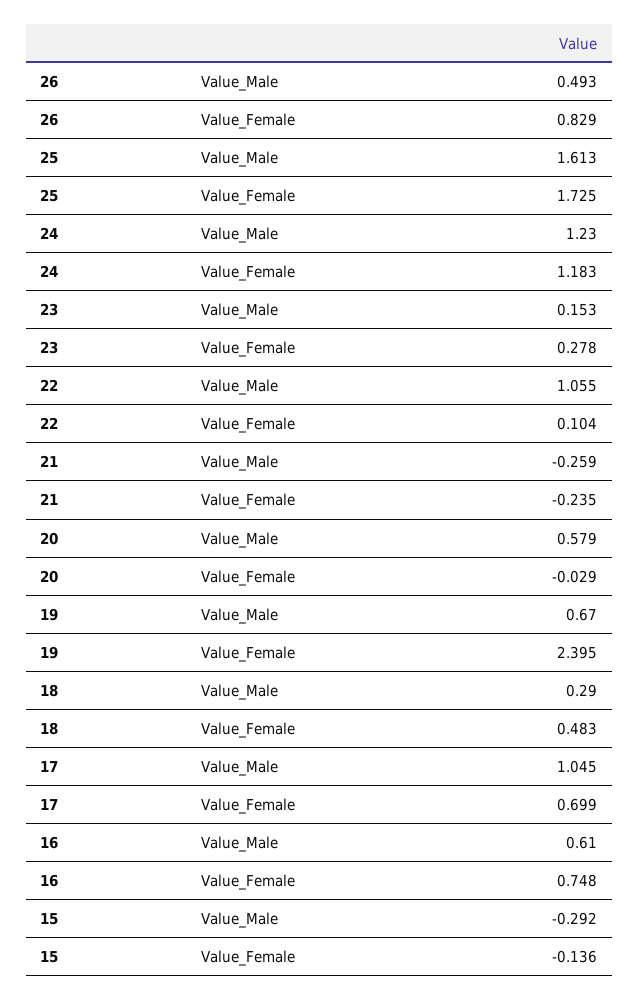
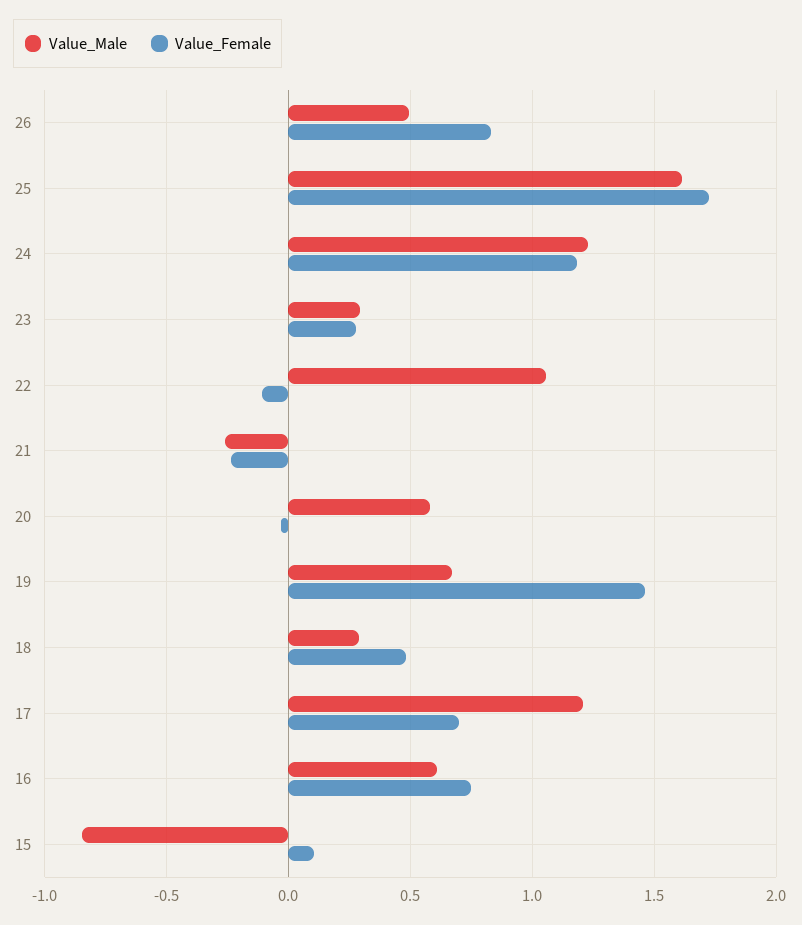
Value_Male, 23: 0.153 -> 0.3
Value_Female, 22: 0.104 -> -0.1
Value_Female, 19: 2.395 -> 1.45
Value_Male, 17: 1.045 -> 1.2
Value_Male, 15: -0.292 -> -0.85
Value_Female, 15: -0.136 -> 0.1

